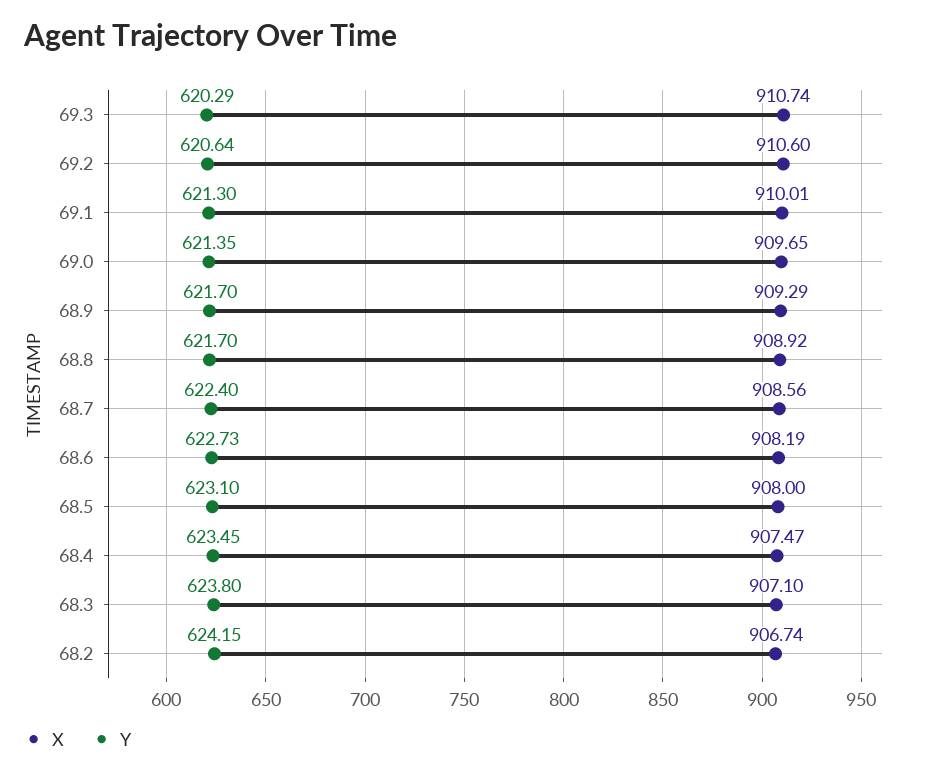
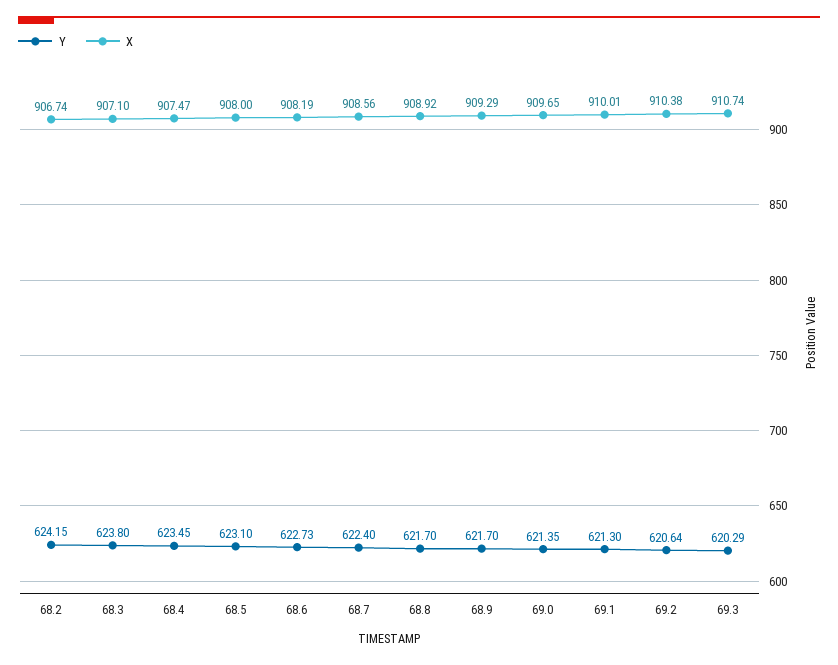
X, 69.2: 910.6 -> 910.38

